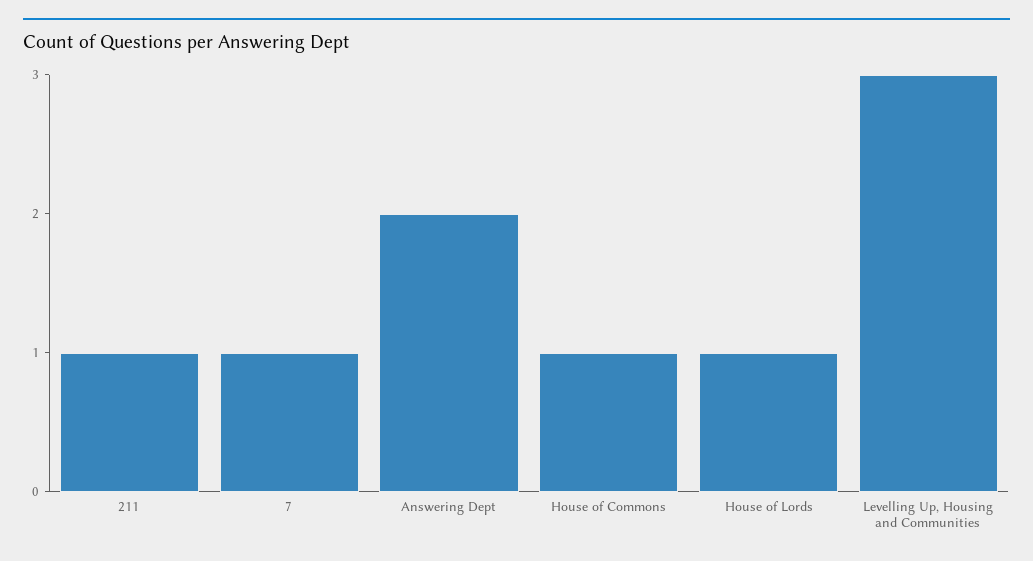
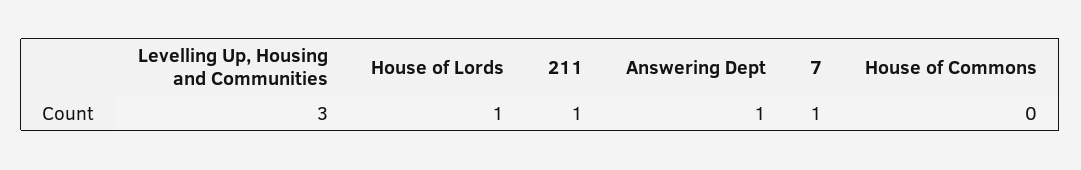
Answering Dept: 2 -> 1
House of Commons: 1 -> 0

